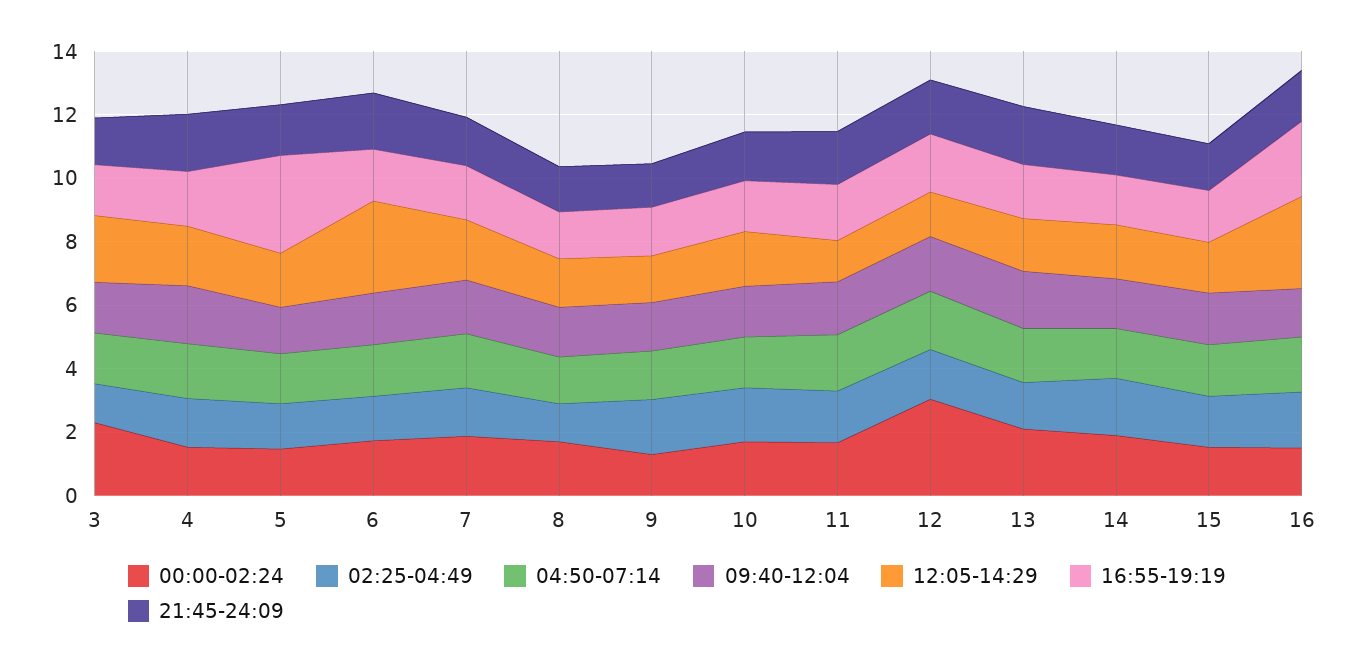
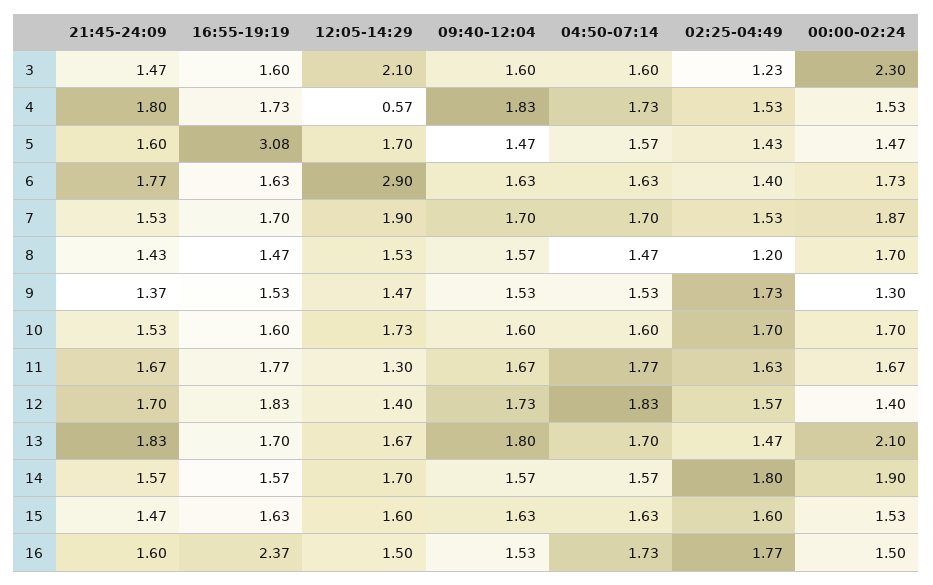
12:05-14:29, 4: 2 -> 0.57
00:00-02:24, 12: 3 -> 1.4
12:05-14:29, 16: 3 -> 1.5

